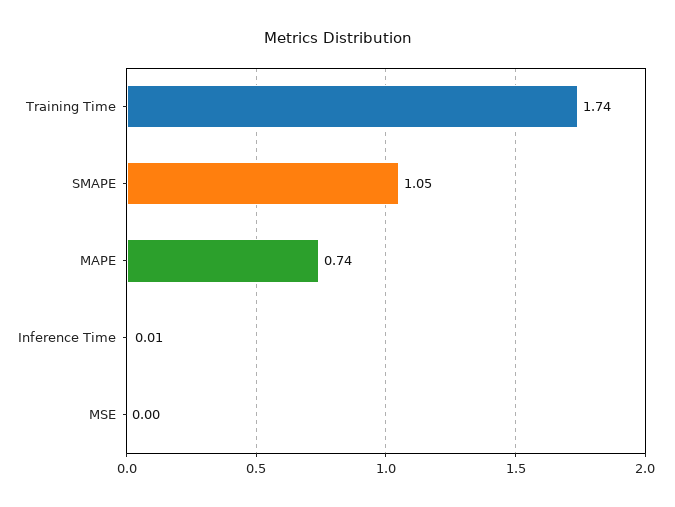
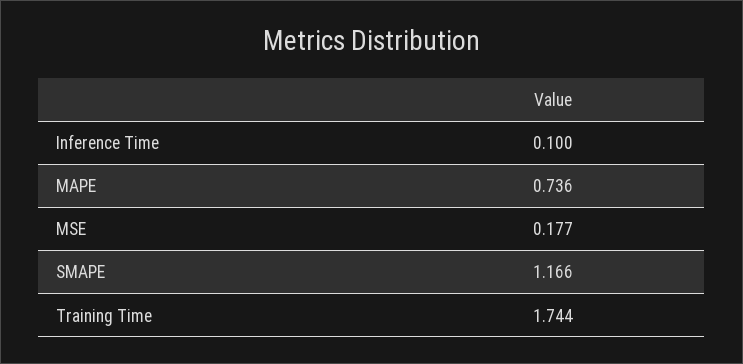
SMAPE: 1.05 -> 1.166
Inference Time: 0.01 -> 0.1
MSE: 0 -> 0.177

